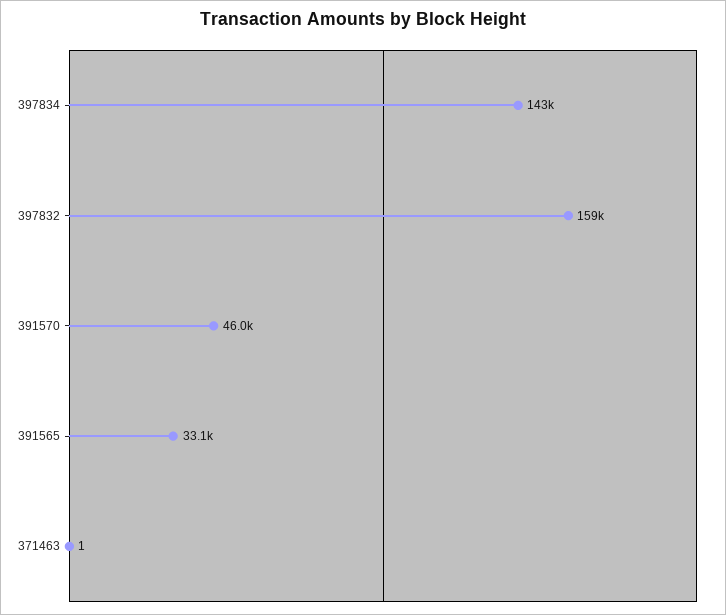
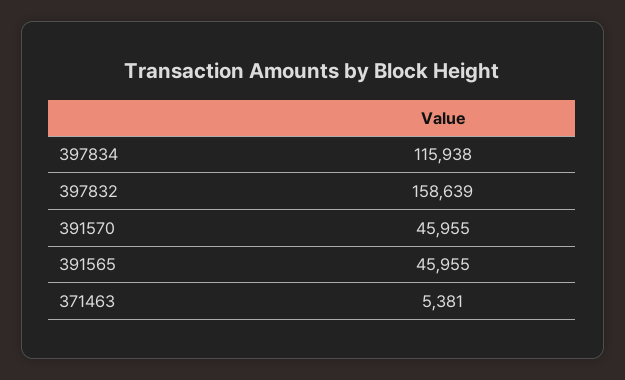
397834: 143000 -> 115938
391565: 33100 -> 45955
371463: 1 -> 5381

